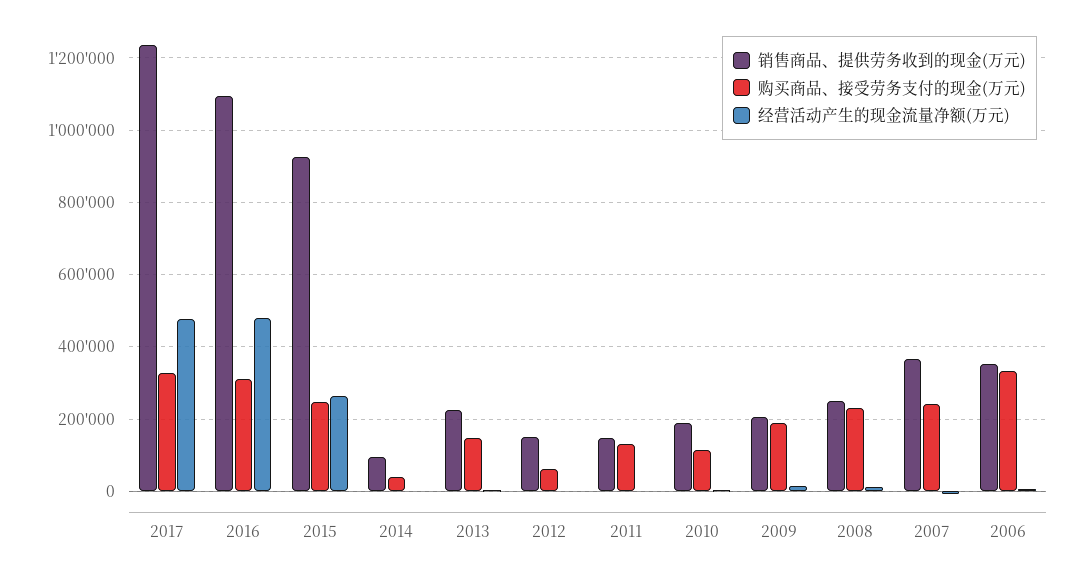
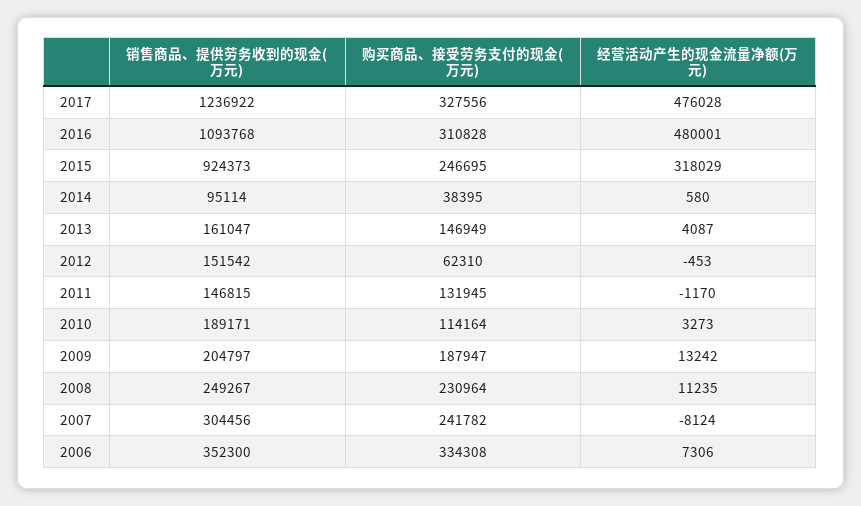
经营活动产生的现金流量净额(万元), 2015: 260000 -> 318029
销售商品、提供劳务收到的现金(万元), 2013: 220000 -> 161047
销售商品、提供劳务收到的现金(万元), 2007: 360000 -> 304456

